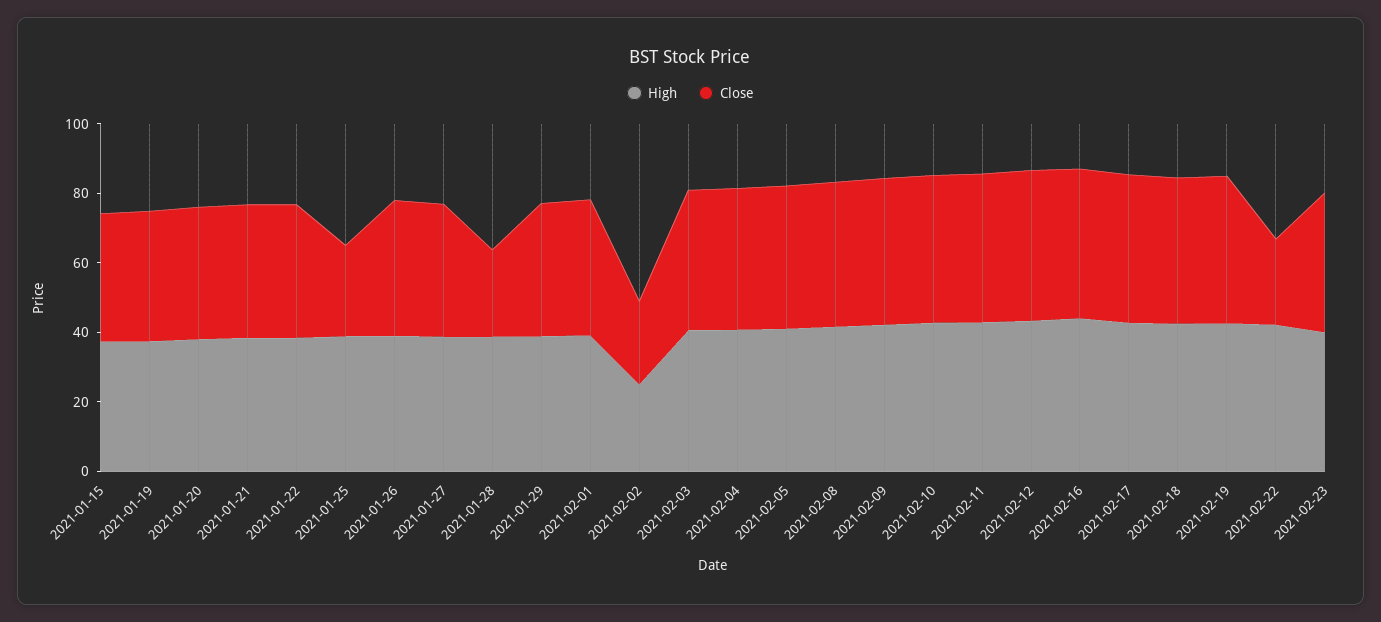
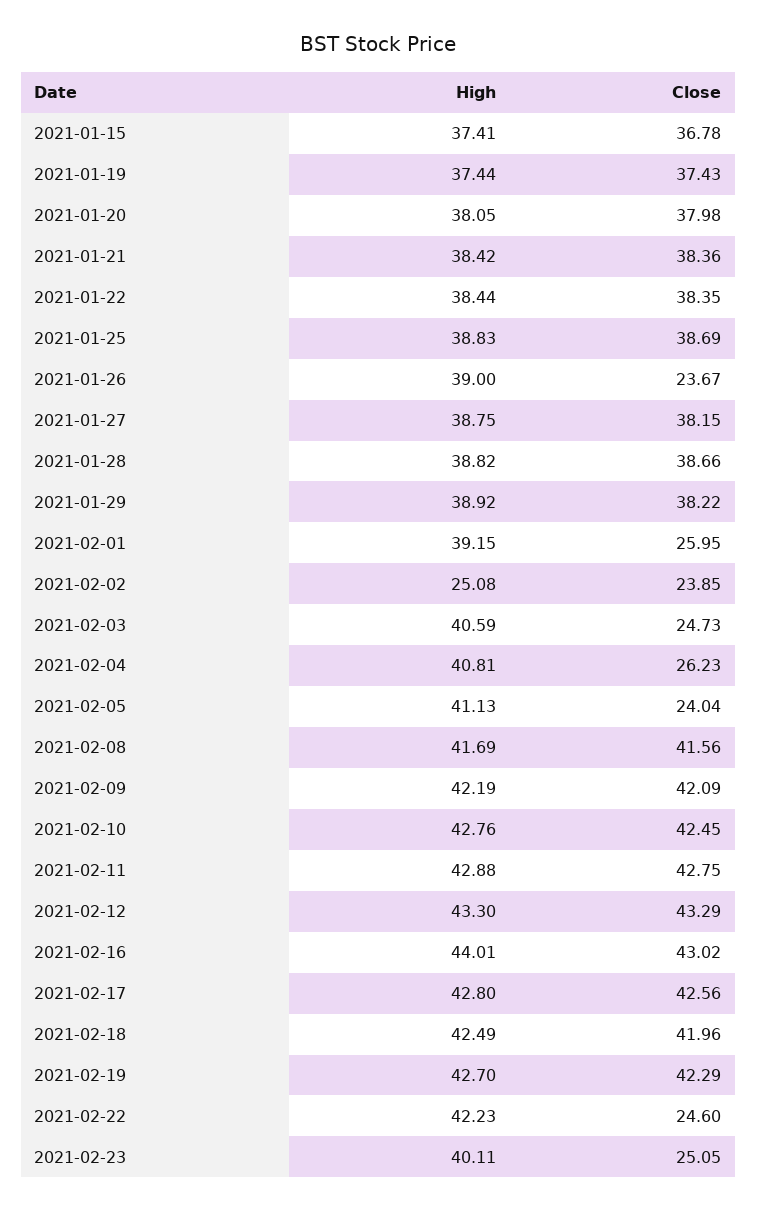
Close, 2021-01-25: 25 -> 38.69
Close, 2021-01-26: 40 -> 23.67
Close, 2021-01-28: 25 -> 38.66
Close, 2021-02-01: 40 -> 25.95
Close, 2021-02-03: 40 -> 24.73
Close, 2021-02-04: 40 -> 26.23
Close, 2021-02-05: 40 -> 24.04
Close, 2021-02-23: 40 -> 25.05

